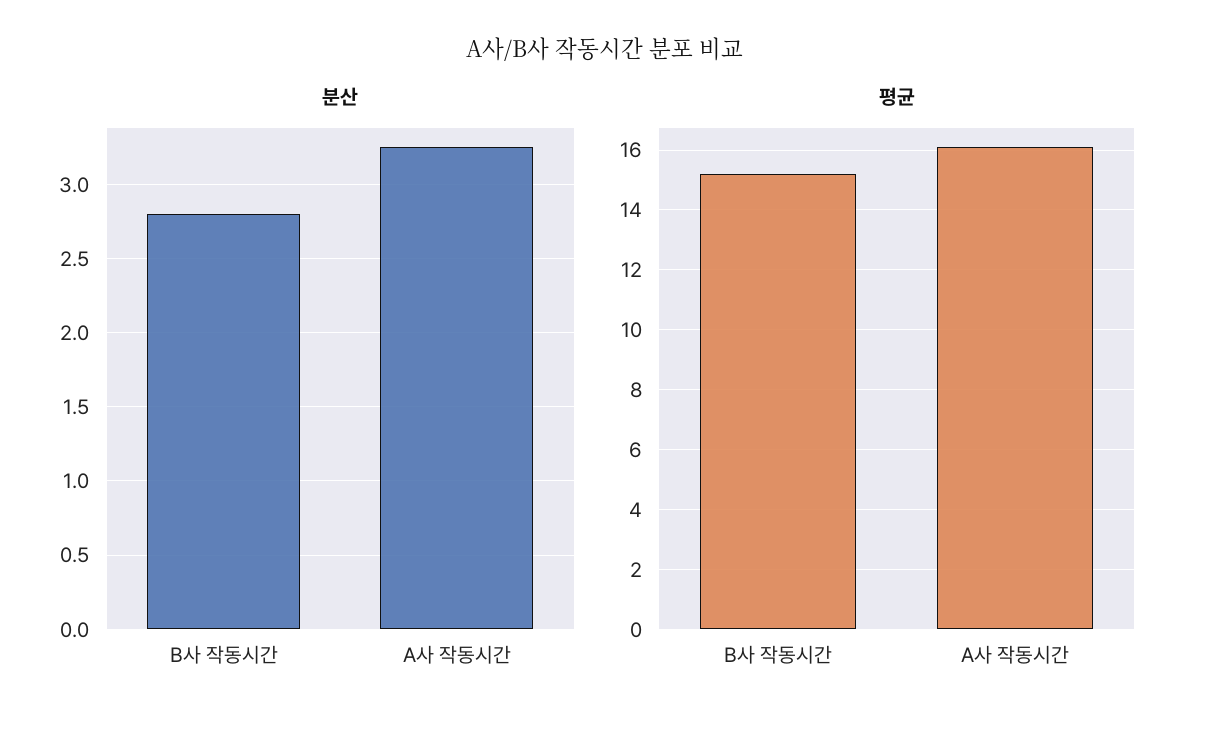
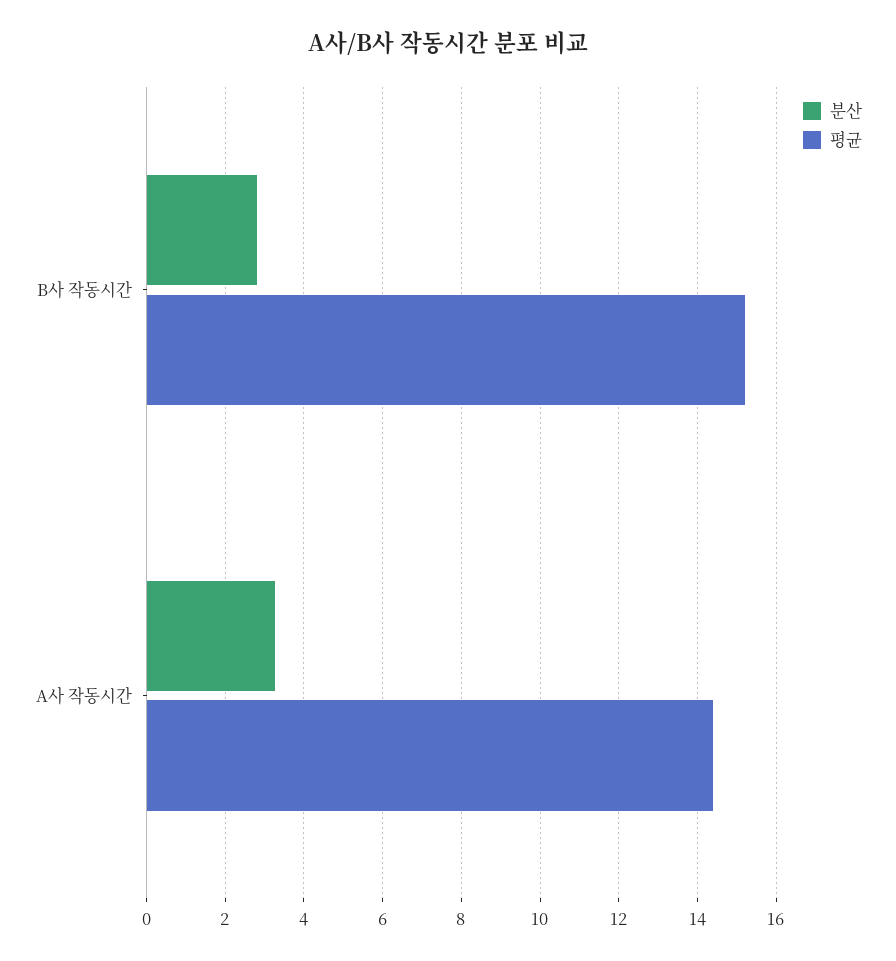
평균, A사 작동시간: 16 -> 14.4

